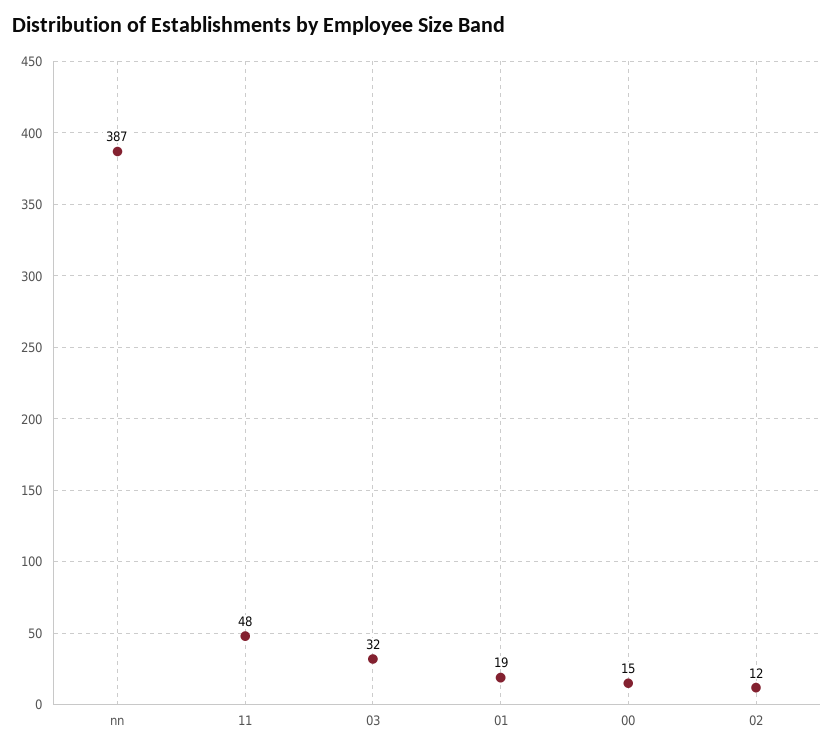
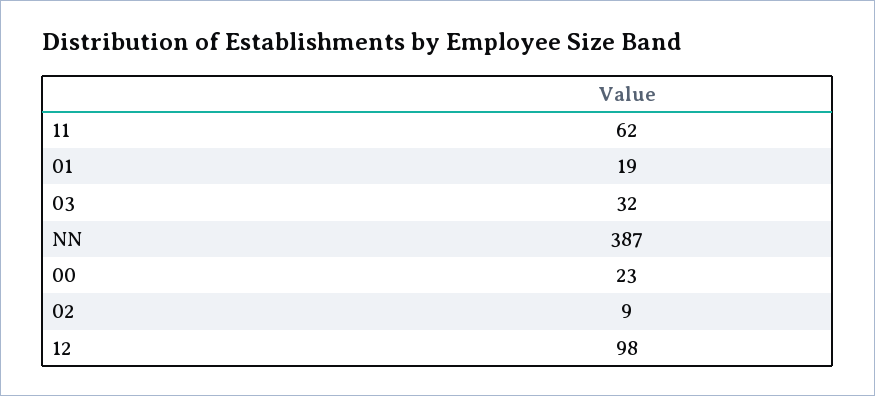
11: 48 -> 62
00: 15 -> 23
02: 12 -> 9
12: none -> 98

